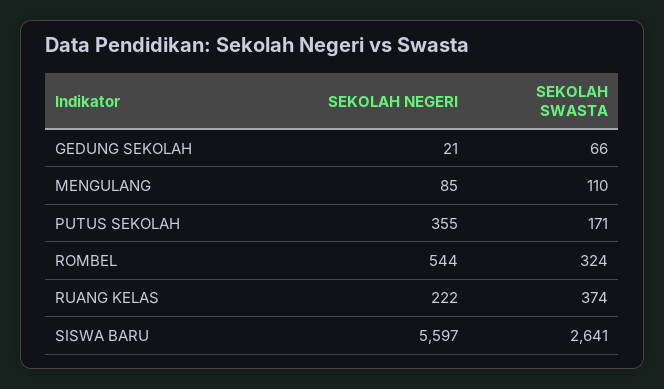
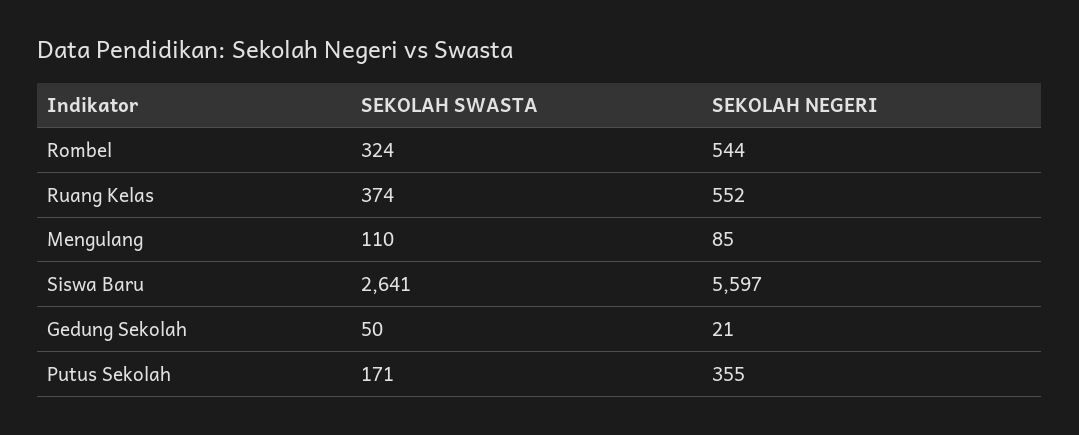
SEKOLAH SWASTA, GEDUNG SEKOLAH: 66 -> 50
SEKOLAH NEGERI, RUANG KELAS: 222 -> 552

